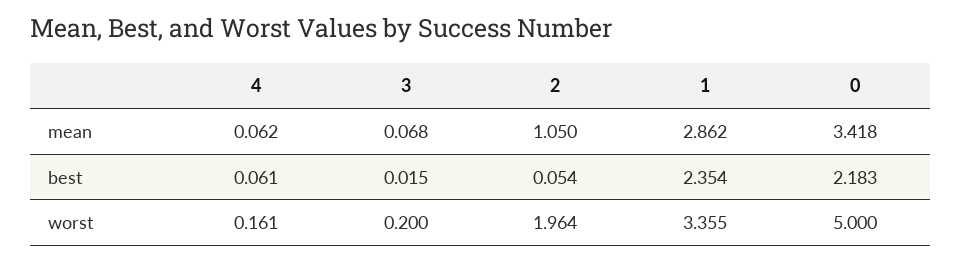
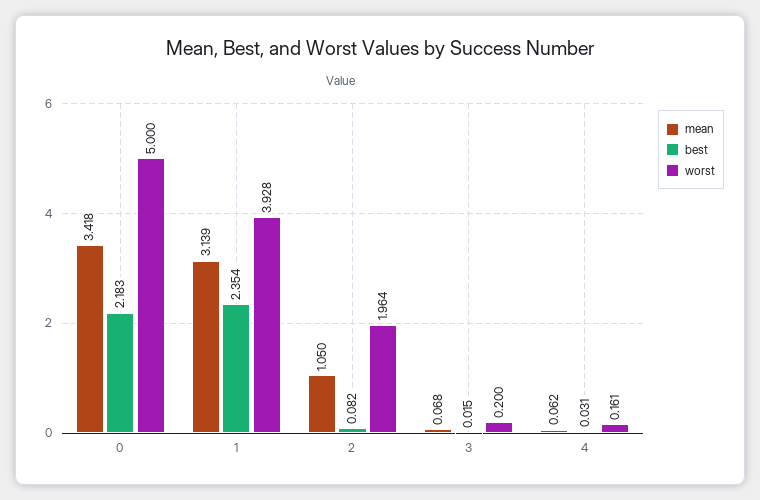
mean, 1: 2.862 -> 3.139
best, 4: 0.061 -> 0.031
best, 2: 0.054 -> 0.082
worst, 1: 3.355 -> 3.928

